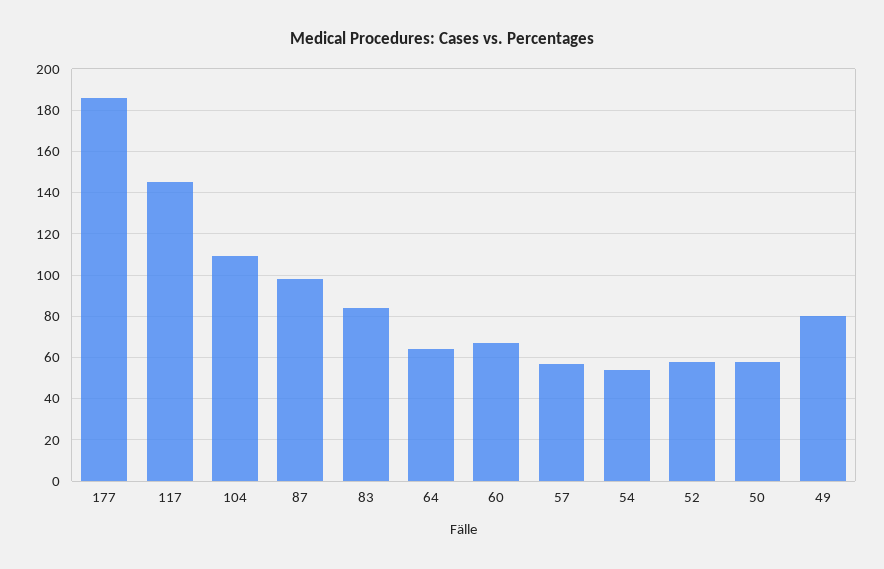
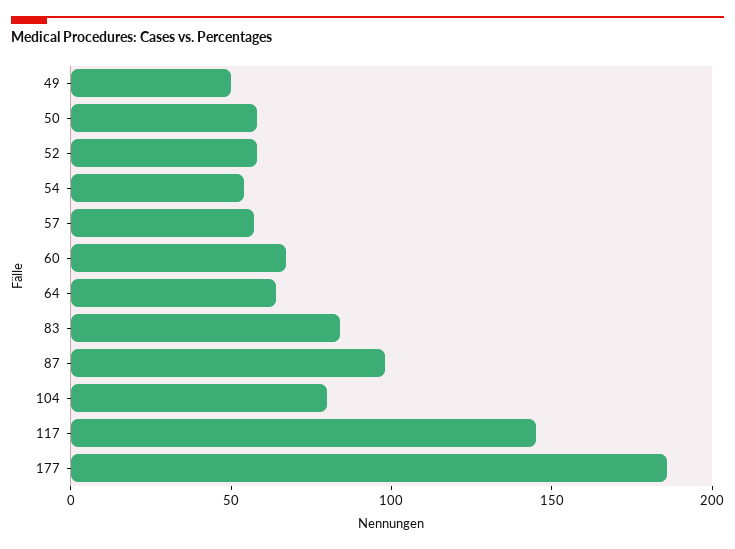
104: 110 -> 80
49: 80 -> 50

